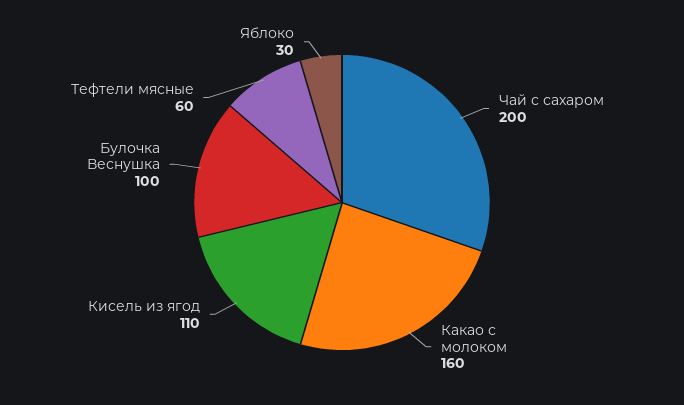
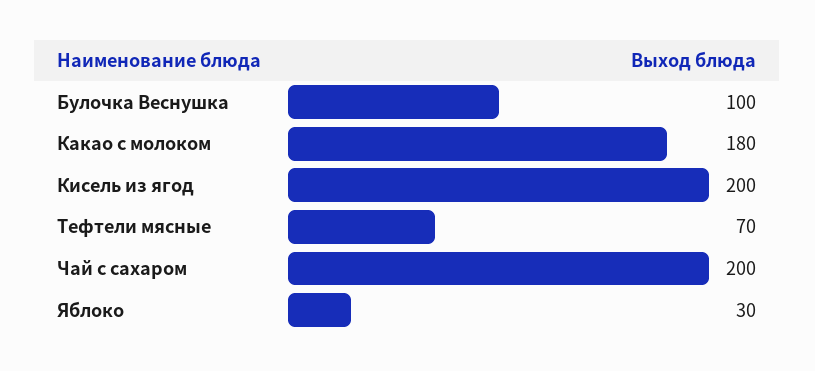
Какао с молоком: 160 -> 180
Кисель из ягод: 110 -> 200
Тефтели мясные: 60 -> 70

